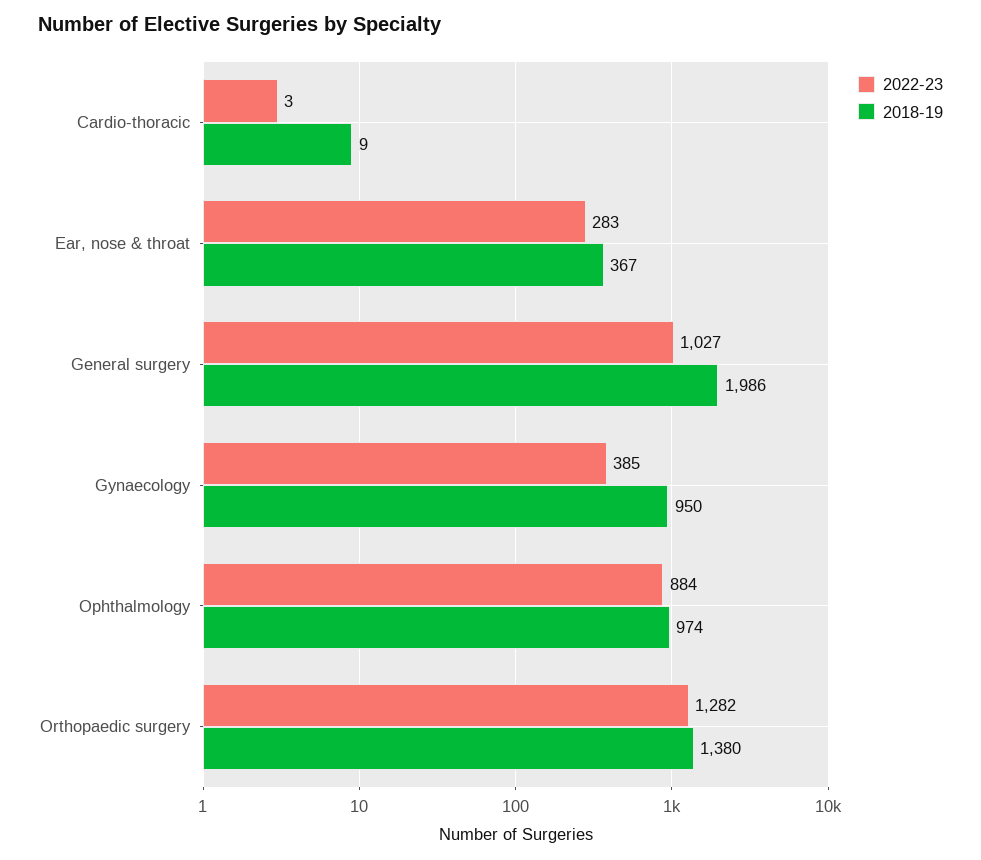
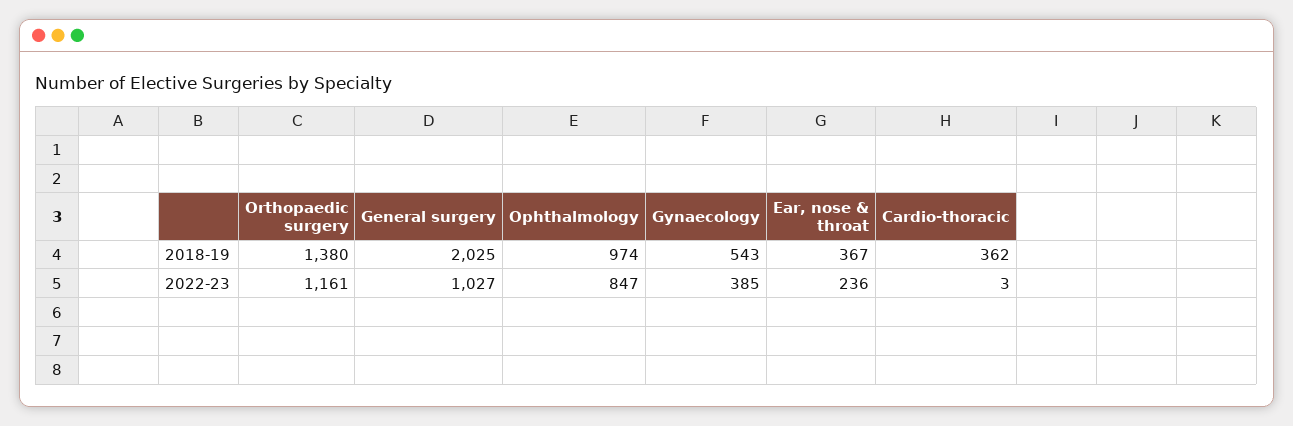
2018-19, Cardio-thoracic: 9 -> 362
2022-23, Ear, nose & throat: 283 -> 236
2018-19, General surgery: 1986 -> 2025
2018-19, Gynaecology: 950 -> 543
2022-23, Ophthalmology: 884 -> 847
2022-23, Orthopaedic surgery: 1282 -> 1161

